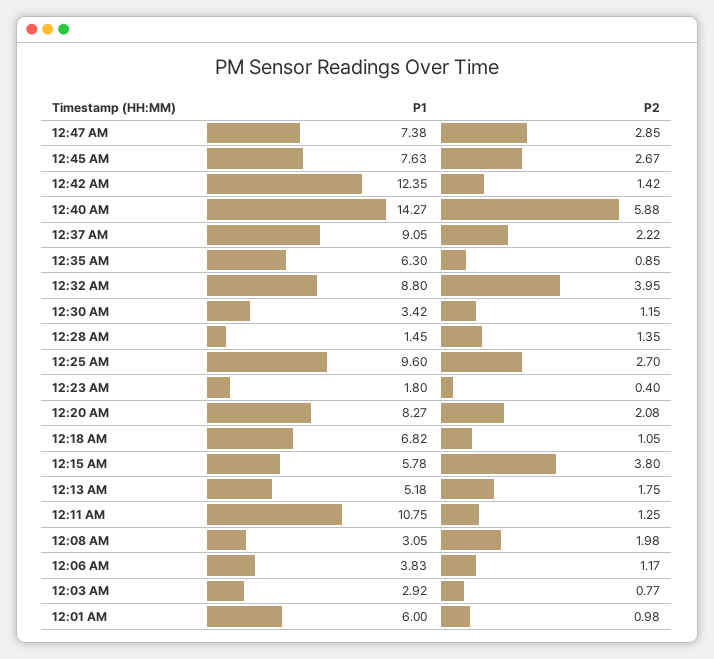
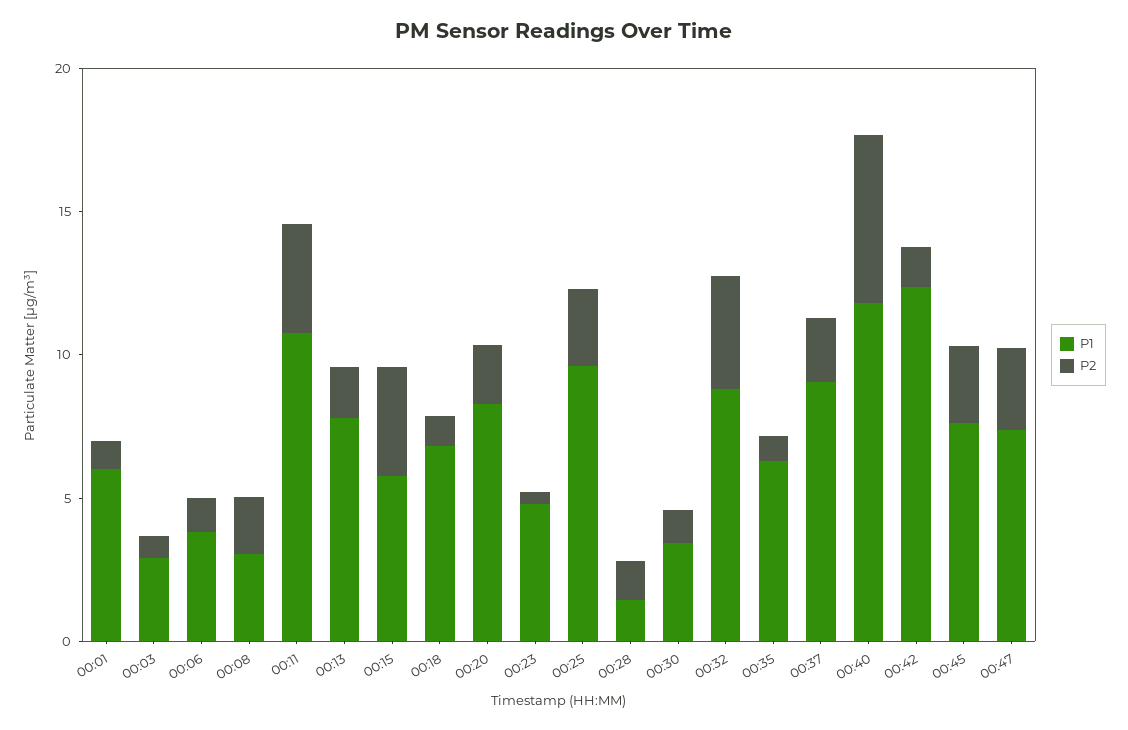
P1, 12:40 AM: 14.27 -> 12
P1, 12:23 AM: 1.8 -> 5
P1, 12:13 AM: 5.18 -> 8
P2, 12:11 AM: 1.25 -> 4

